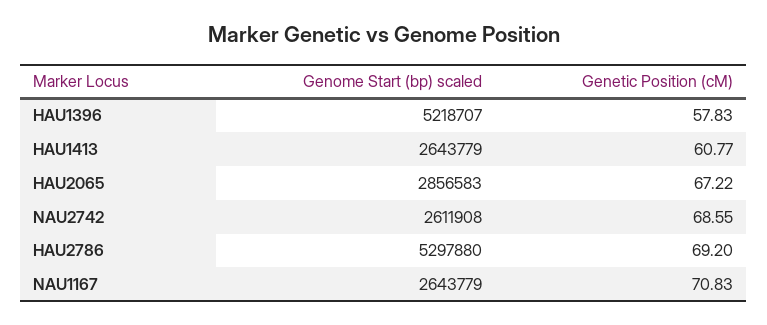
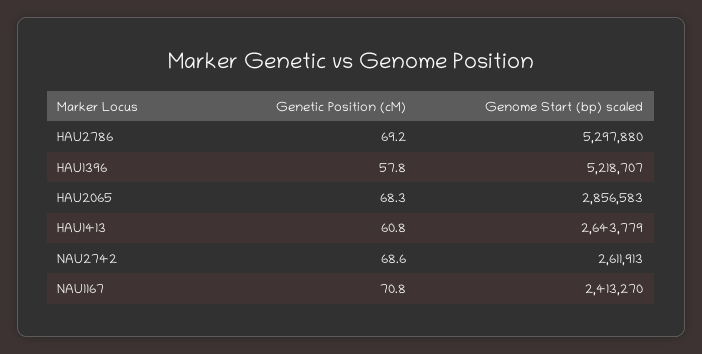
Genetic Position (cM), HAU2065: 67.22 -> 68.3
Genome Start (bp) scaled, NAU2742: 2611908 -> 2611913
Genome Start (bp) scaled, NAU1167: 2643779 -> 2413270

